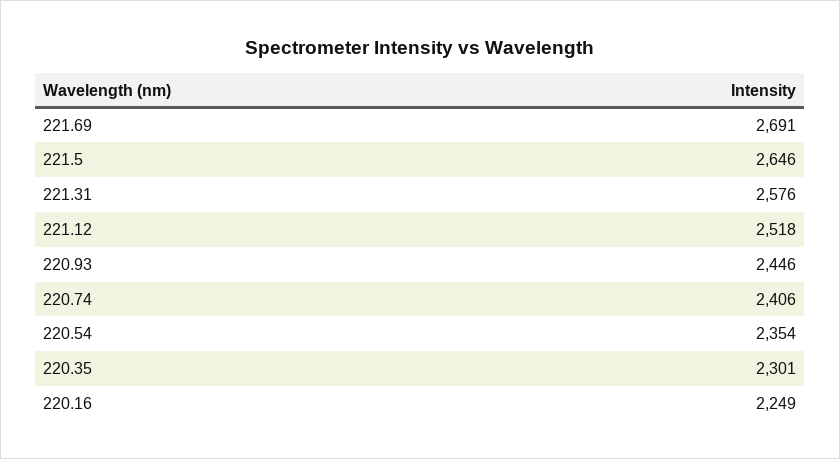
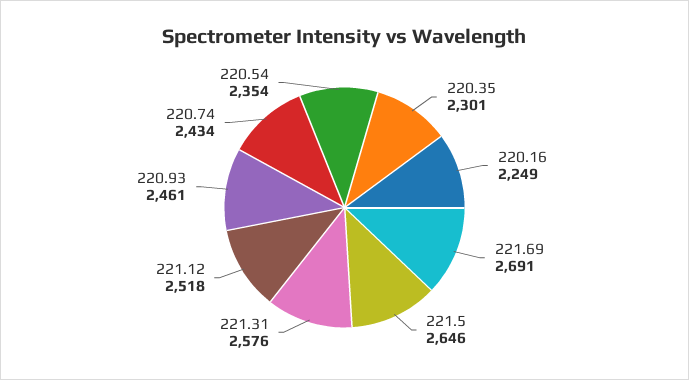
220.93: 2446 -> 2461
220.74: 2406 -> 2434

